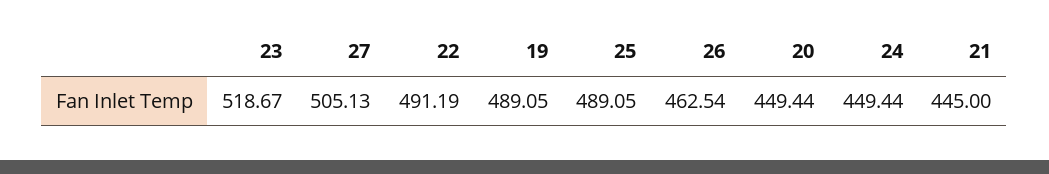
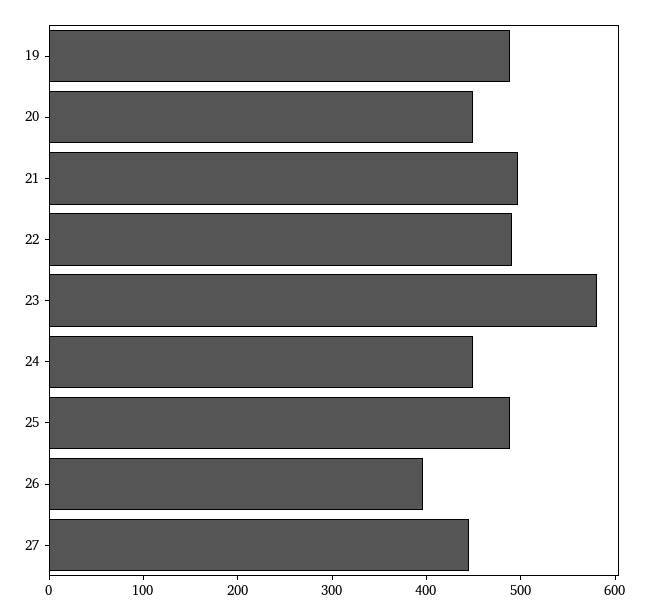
23: 518.67 -> 580
27: 505.13 -> 440
26: 462.54 -> 400
21: 445 -> 500

